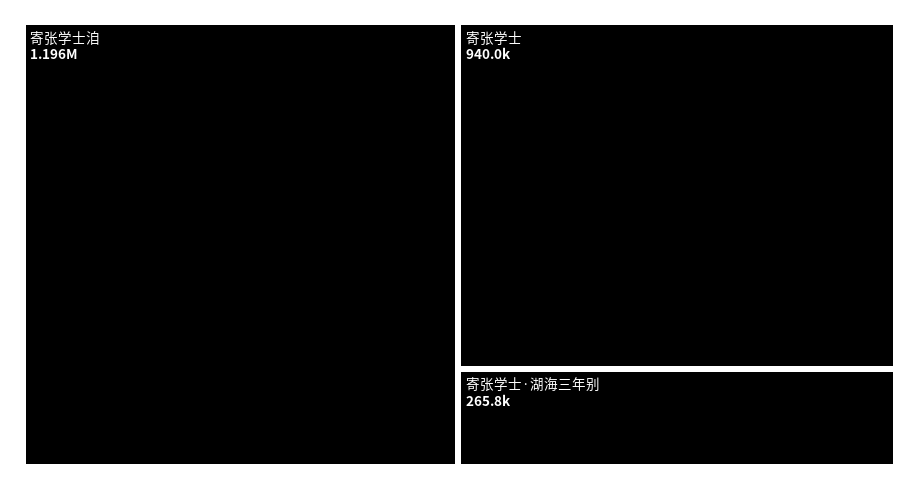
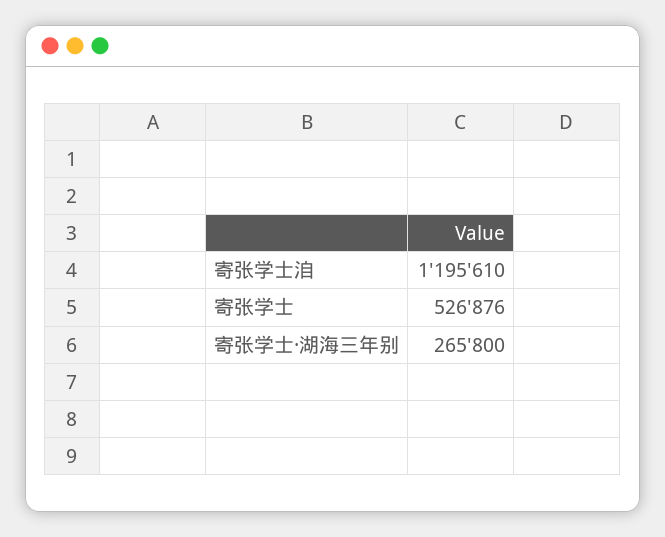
寄张学士: 940000 -> 526876

